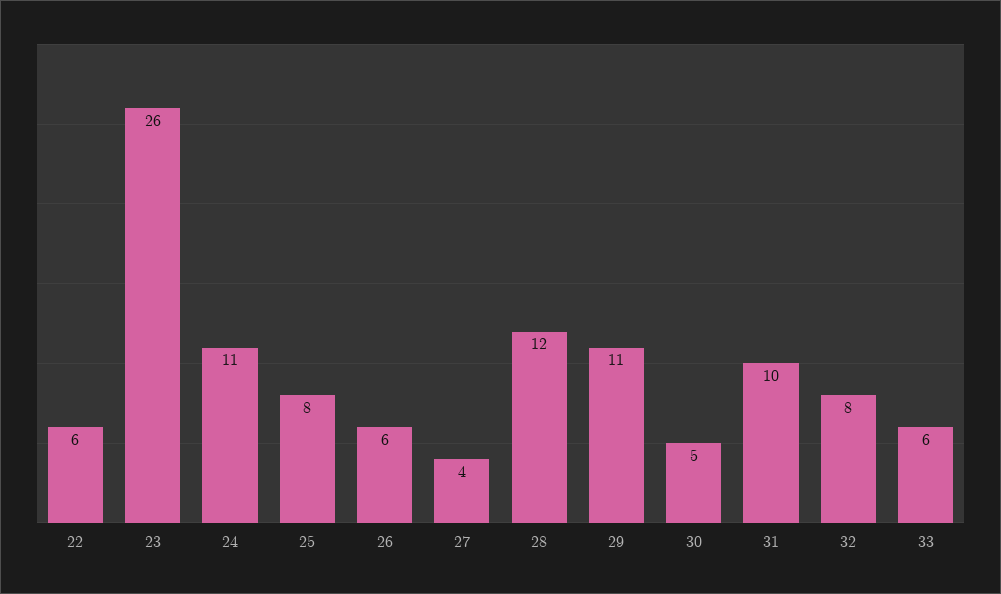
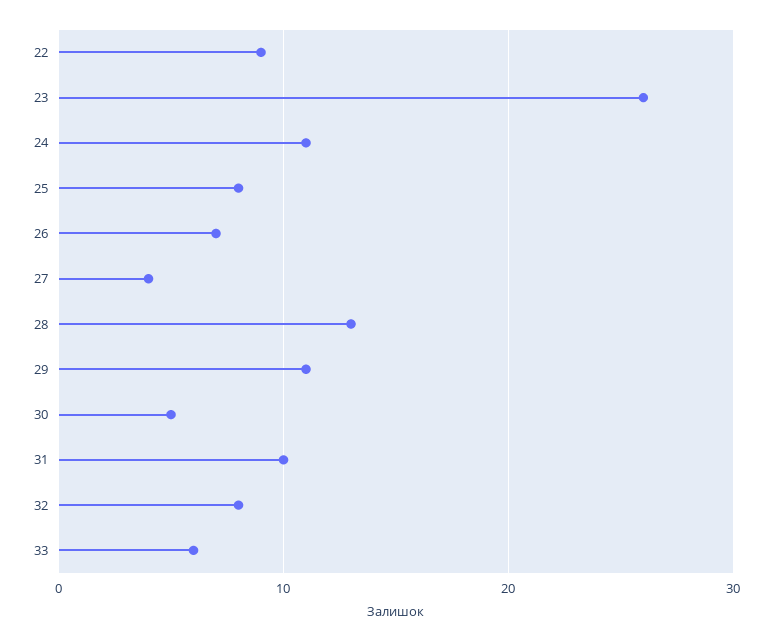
22: 6 -> 9
26: 6 -> 7
28: 12 -> 13

